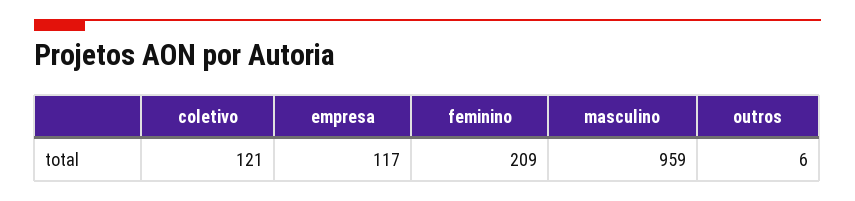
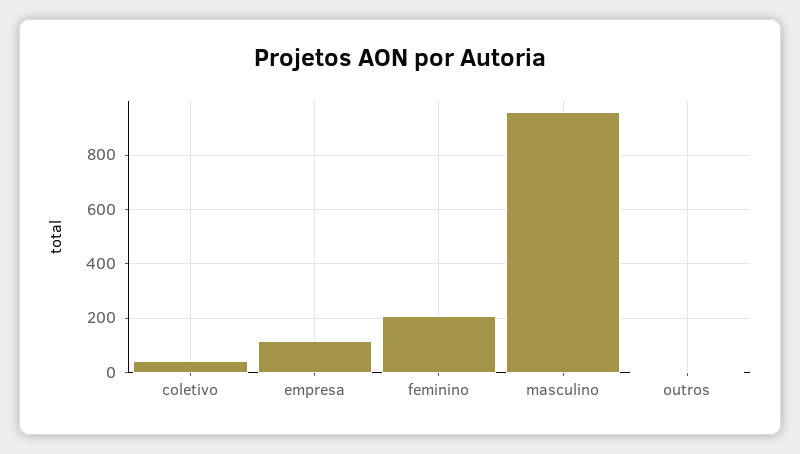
coletivo: 121 -> 50

